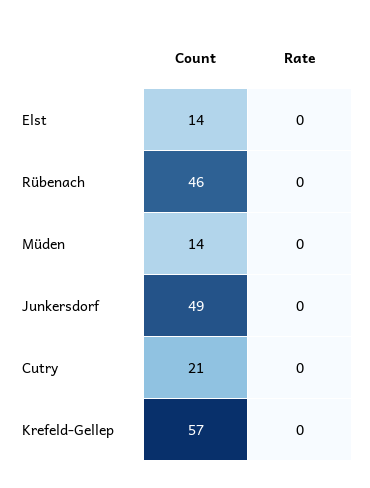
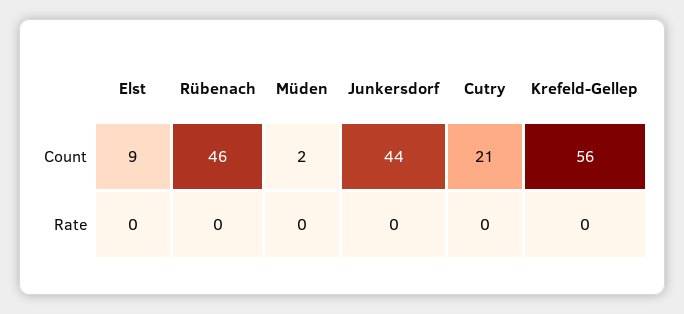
Count, Elst: 14 -> 9
Count, Müden: 14 -> 2
Count, Junkersdorf: 49 -> 44
Count, Krefeld-Gellep: 57 -> 56

